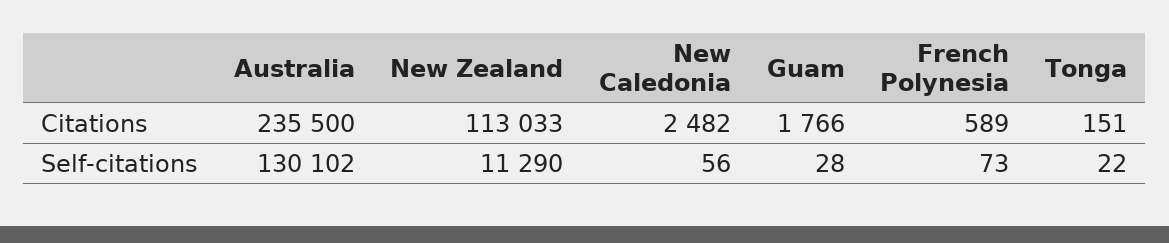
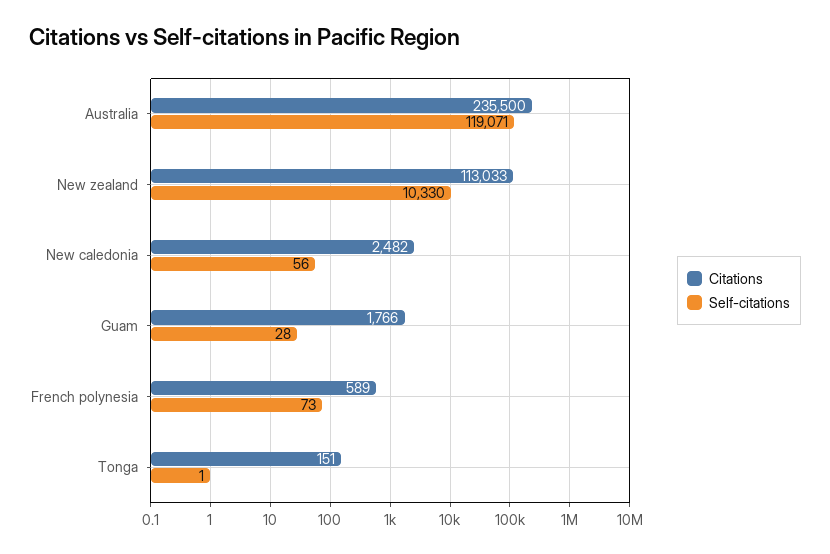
Self-citations, Australia: 130102 -> 119071
Self-citations, New Zealand: 11290 -> 10330
Self-citations, Tonga: 22 -> 1

